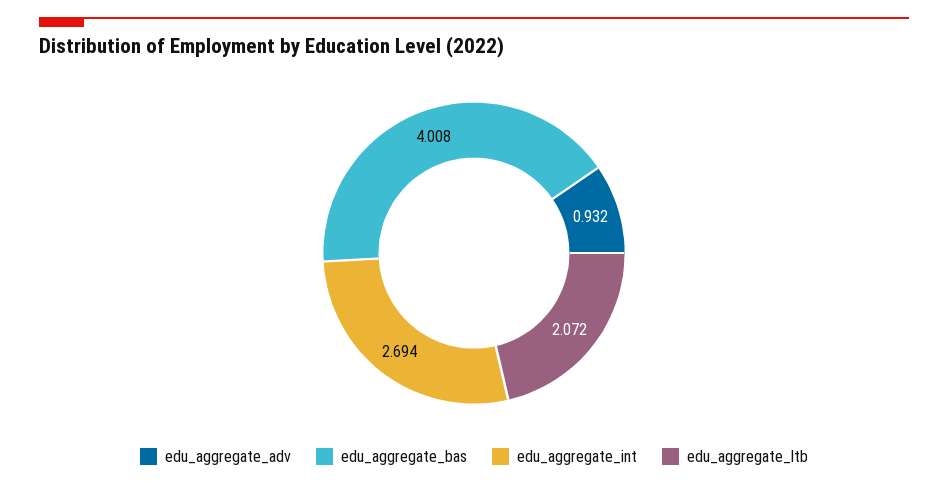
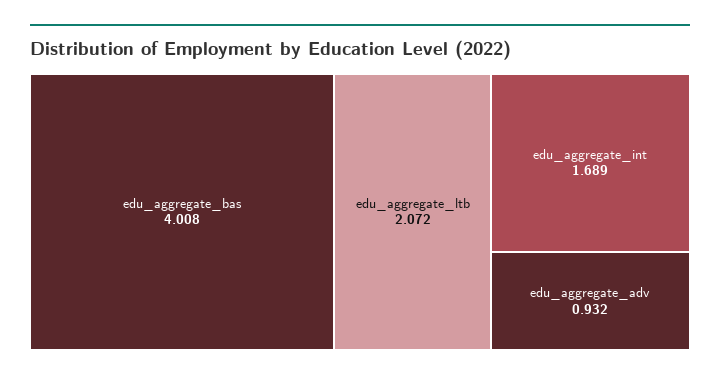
edu_aggregate_int: 2.694 -> 1.689

